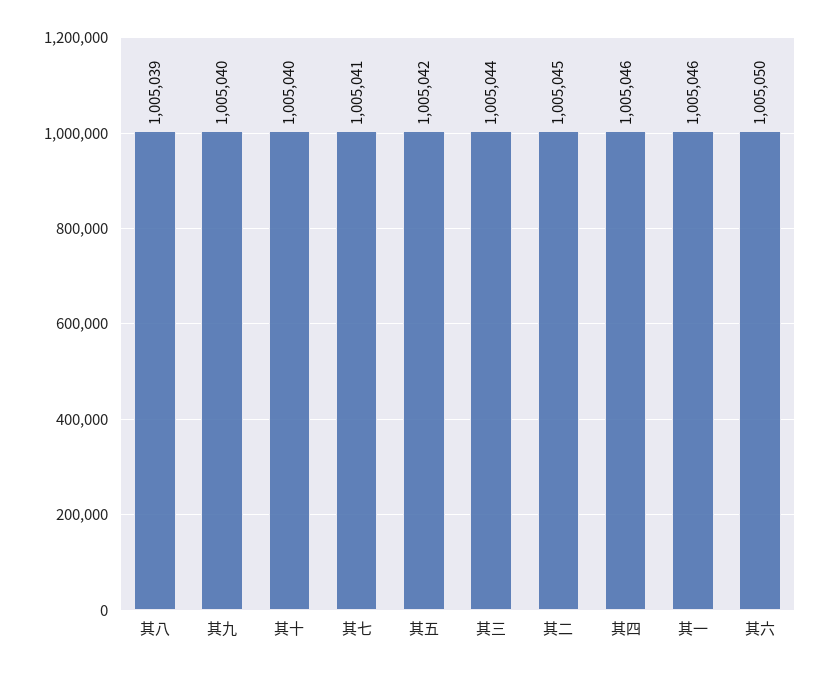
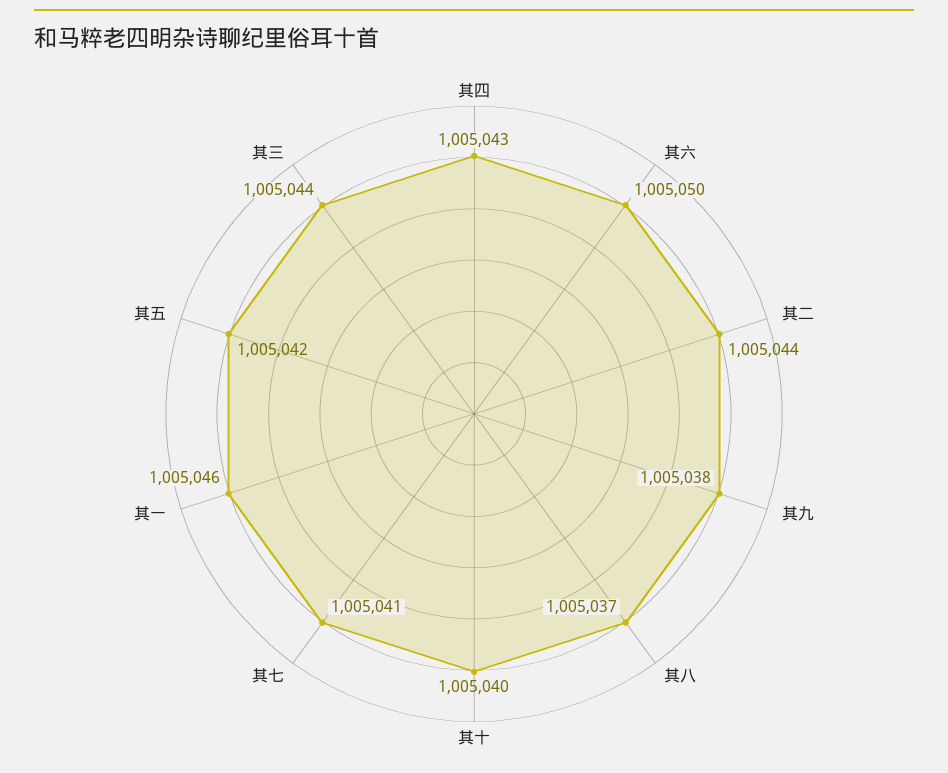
其八: 1005039 -> 1005037
其九: 1005040 -> 1005038
其二: 1005045 -> 1005044
其四: 1005046 -> 1005043

